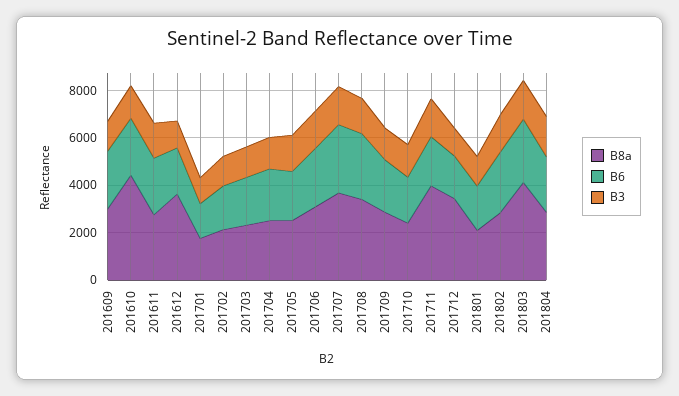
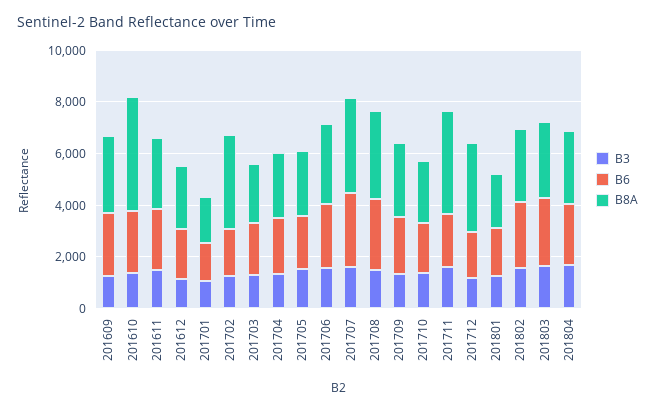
B8a, 201612: 3500 -> 2500
B8a, 201702: 2000 -> 3500
B8a, 201803: 4000 -> 3000

